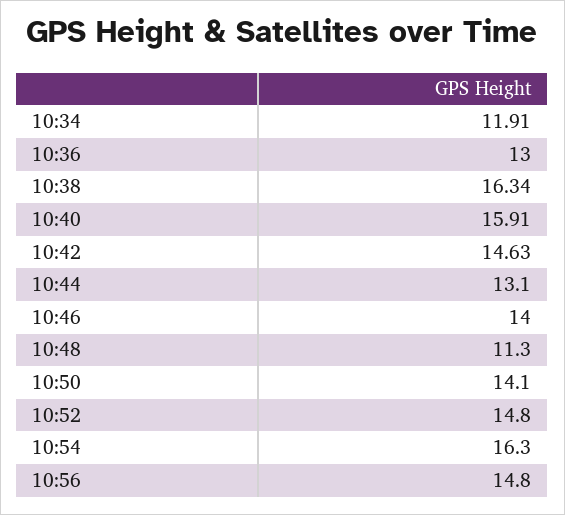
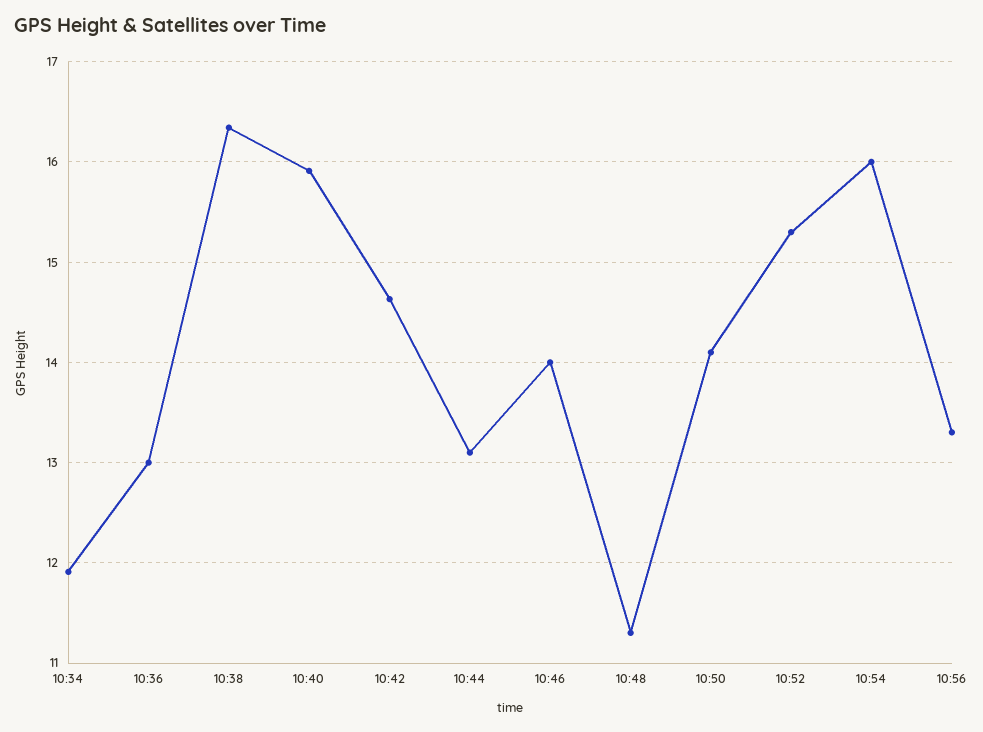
10:52: 14.8 -> 15.3
10:54: 16.3 -> 16
10:56: 14.8 -> 13.3

